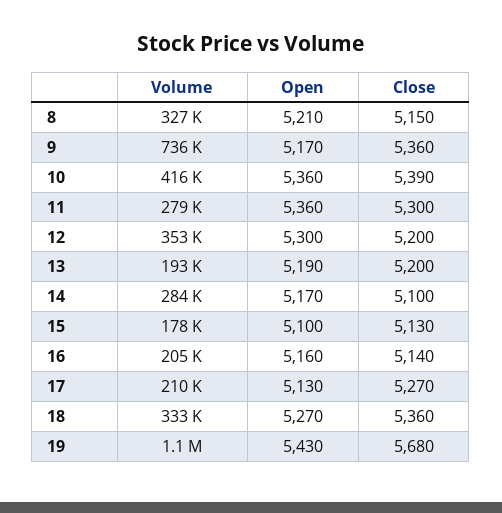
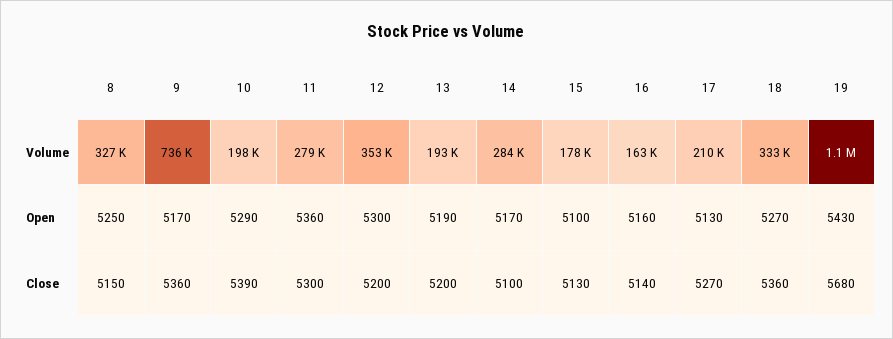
Open, 8: 5210 -> 5250
Volume, 10: 416000 -> 198000
Open, 10: 5360 -> 5290
Volume, 16: 205000 -> 163000

